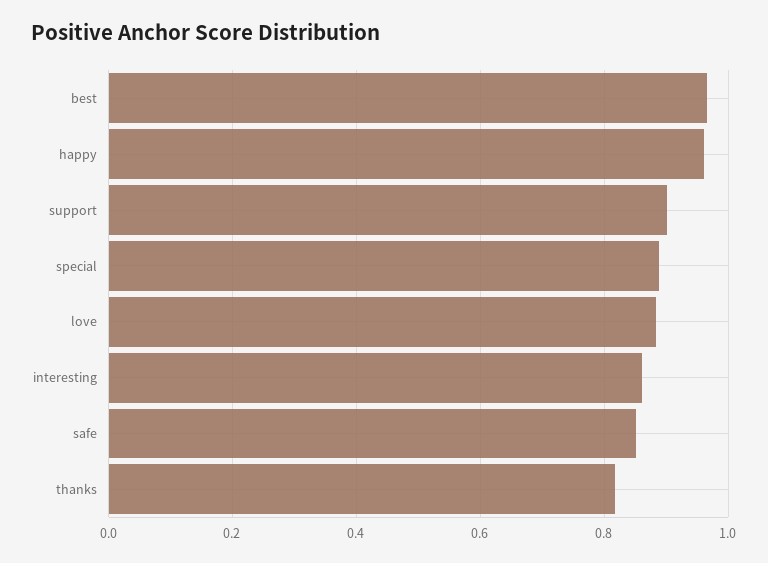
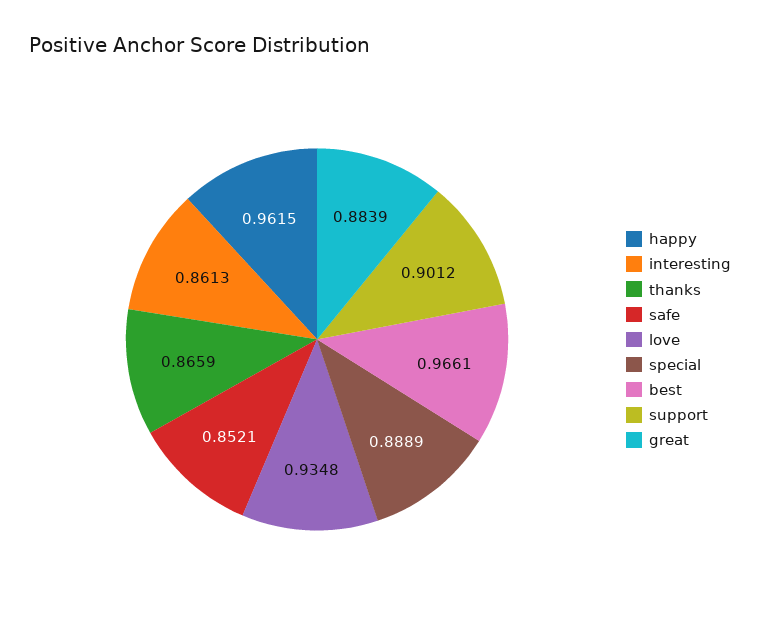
love: 0.88 -> 0.9348
thanks: 0.82 -> 0.8659
great: none -> 0.8839

